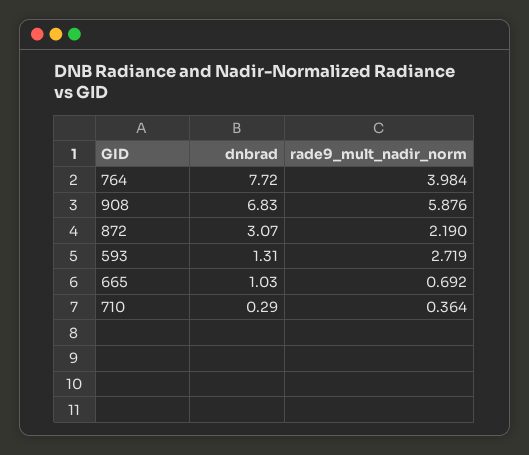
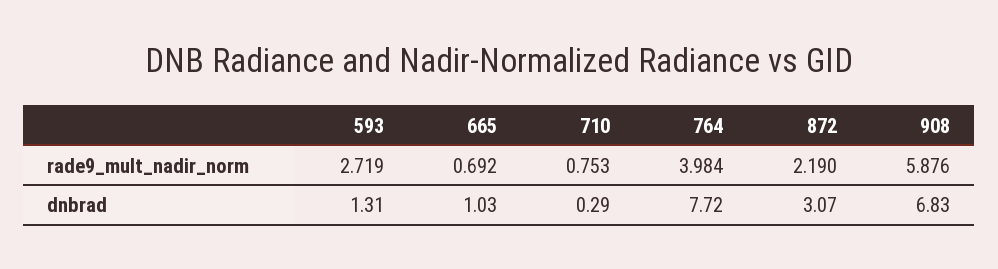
rade9_mult_nadir_norm, 710: 0.364 -> 0.753

